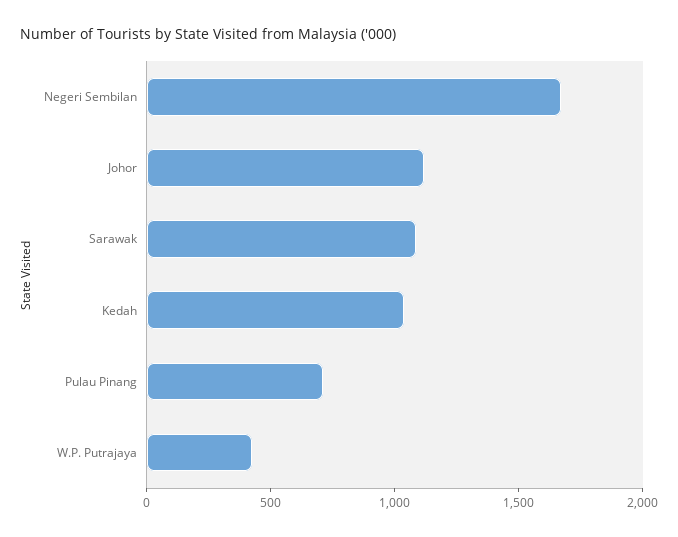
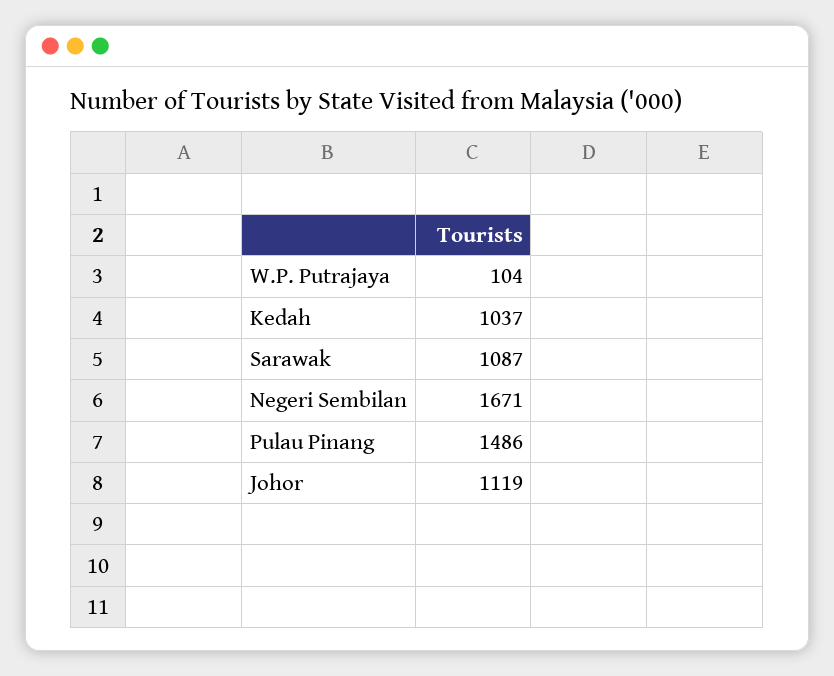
Pulau Pinang: 700 -> 1486
W.P. Putrajaya: 400 -> 104

